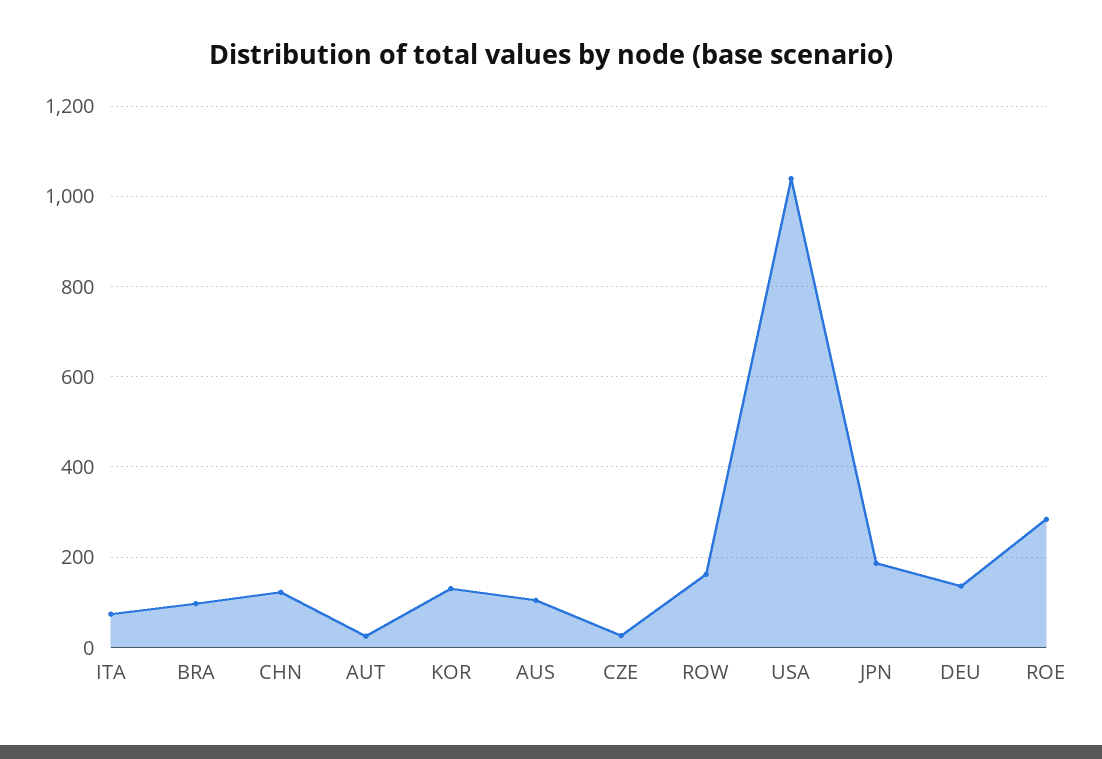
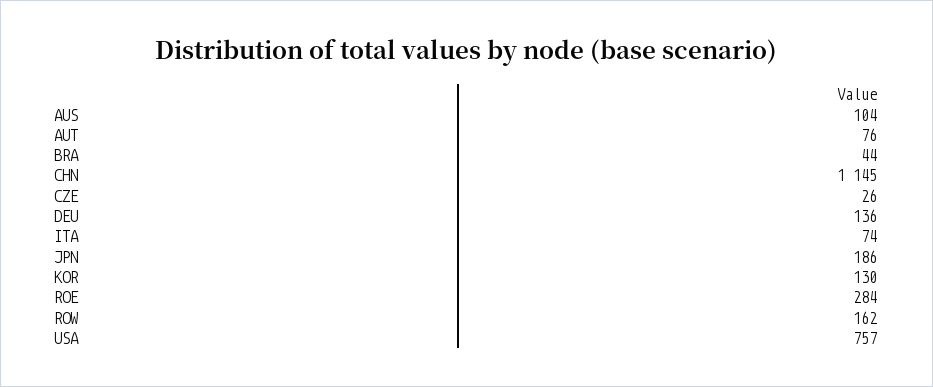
BRA: 100 -> 44
CHN: 120 -> 1145
AUT: 20 -> 76
USA: 1040 -> 757

